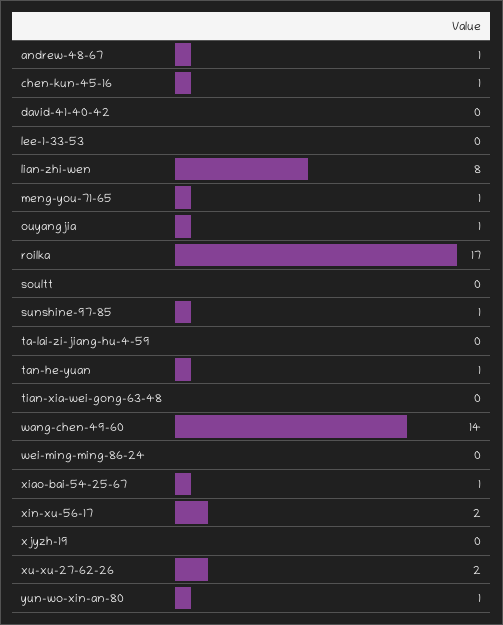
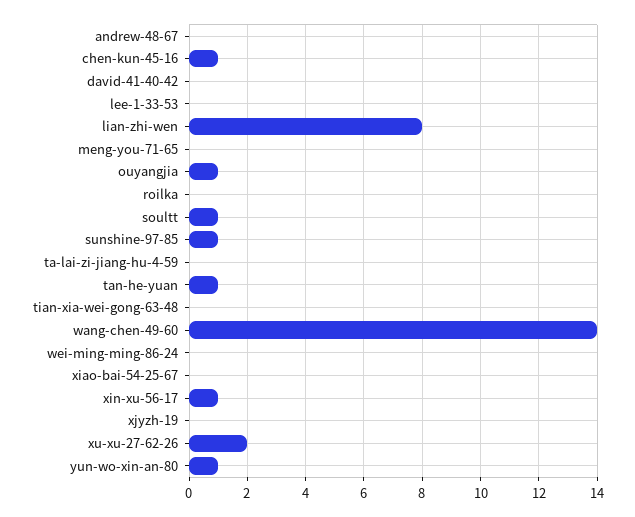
andrew-48-67: 1 -> 0
meng-you-71-65: 1 -> 0
roilka: 17 -> 0
soultt: 0 -> 1
xiao-bai-54-25-67: 1 -> 0
xin-xu-56-17: 2 -> 1

